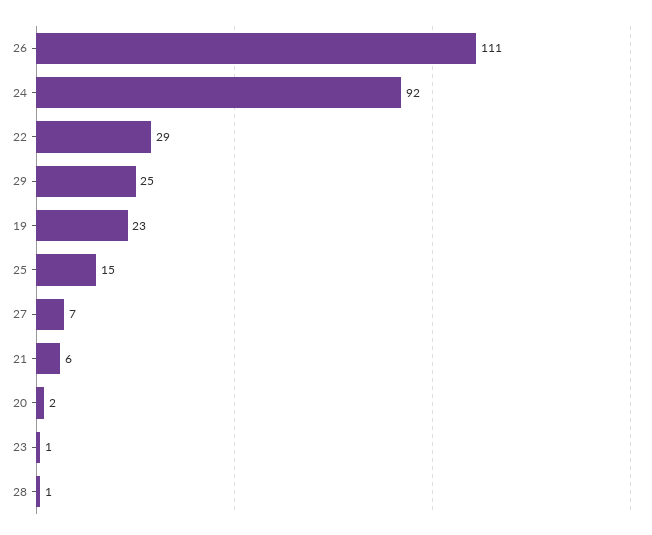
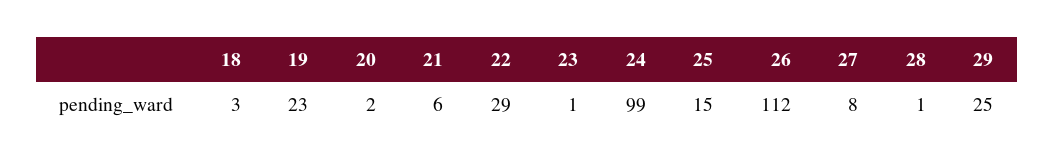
26: 111 -> 112
24: 92 -> 99
27: 7 -> 8
18: none -> 3

